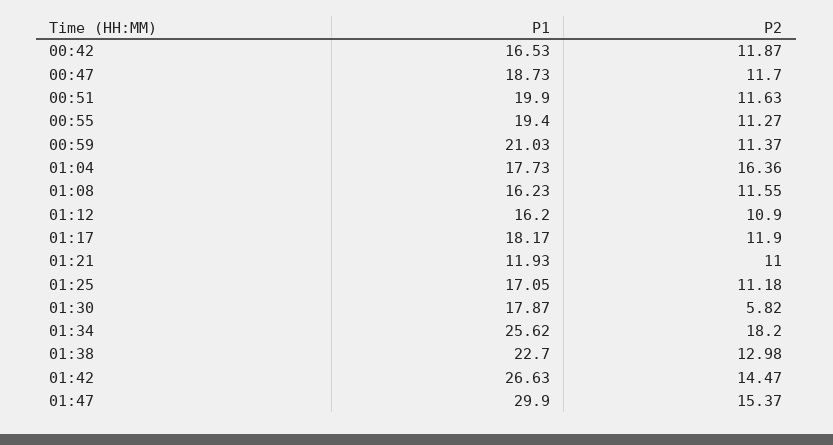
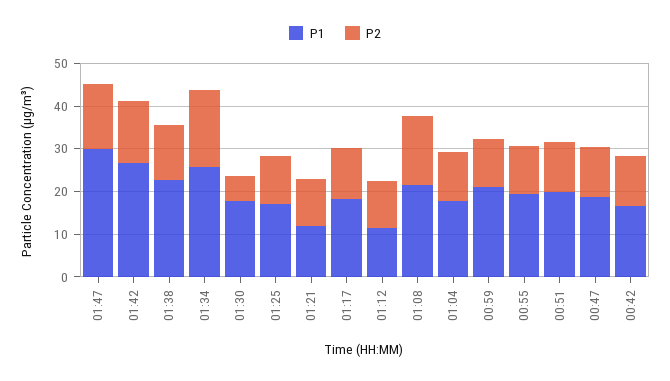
P2, 01:04: 16.36 -> 12
P1, 01:08: 16.23 -> 22
P2, 01:08: 11.55 -> 16
P1, 01:12: 16.2 -> 12

